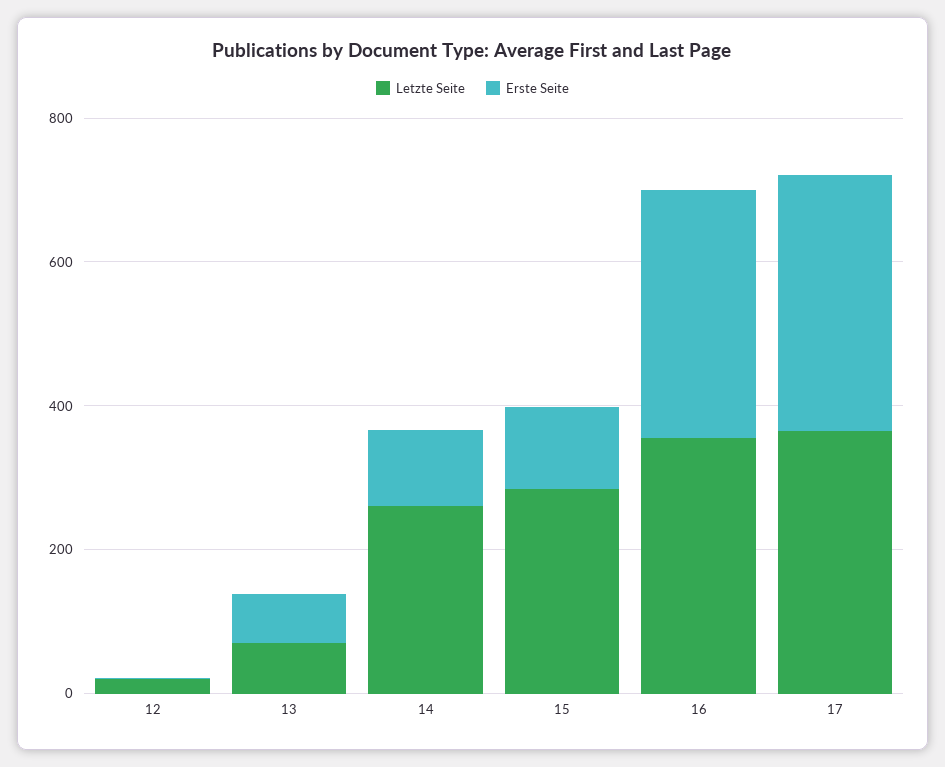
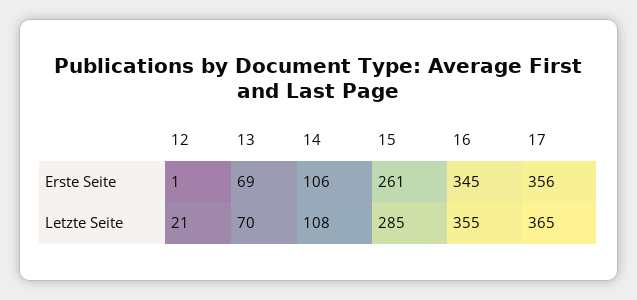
Letzte Seite, 14: 250 -> 108
Erste Seite, 15: 100 -> 261

